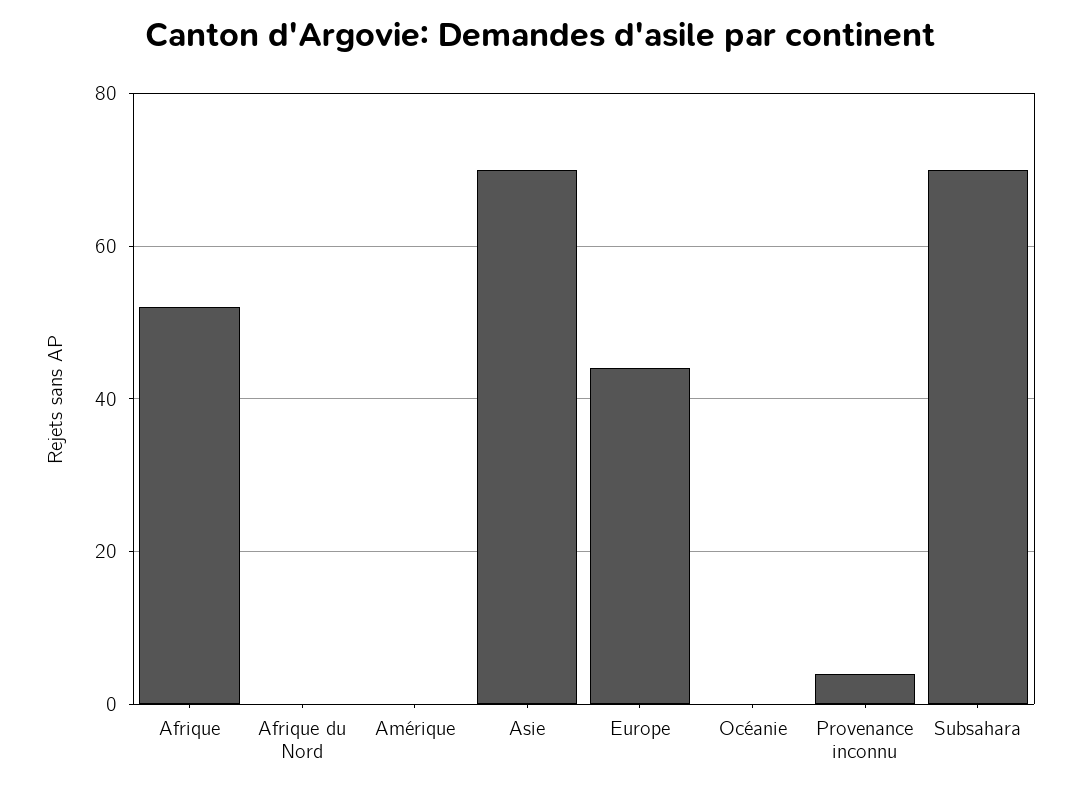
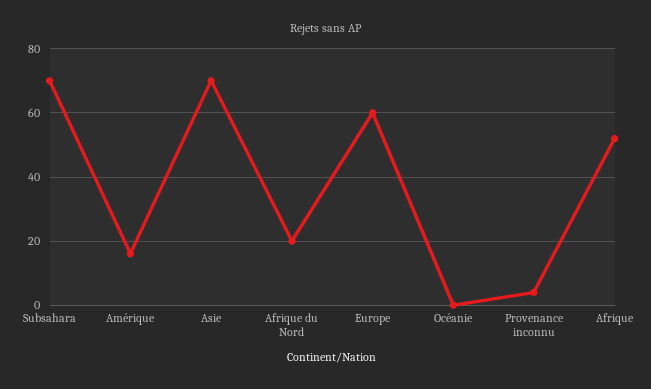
Afrique du Nord: 0 -> 20
Amérique: 0 -> 15
Europe: 45 -> 60

